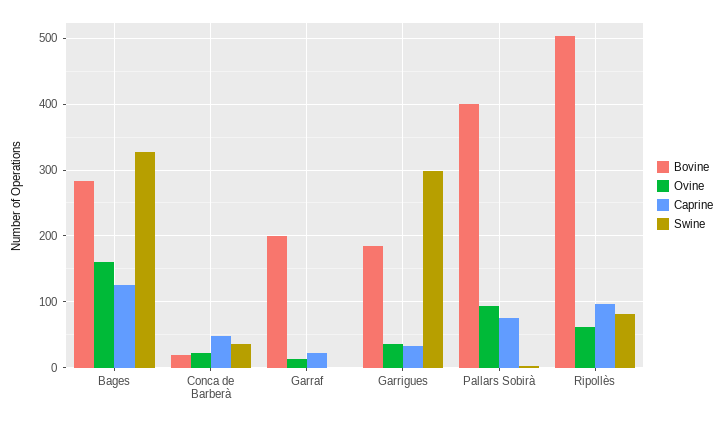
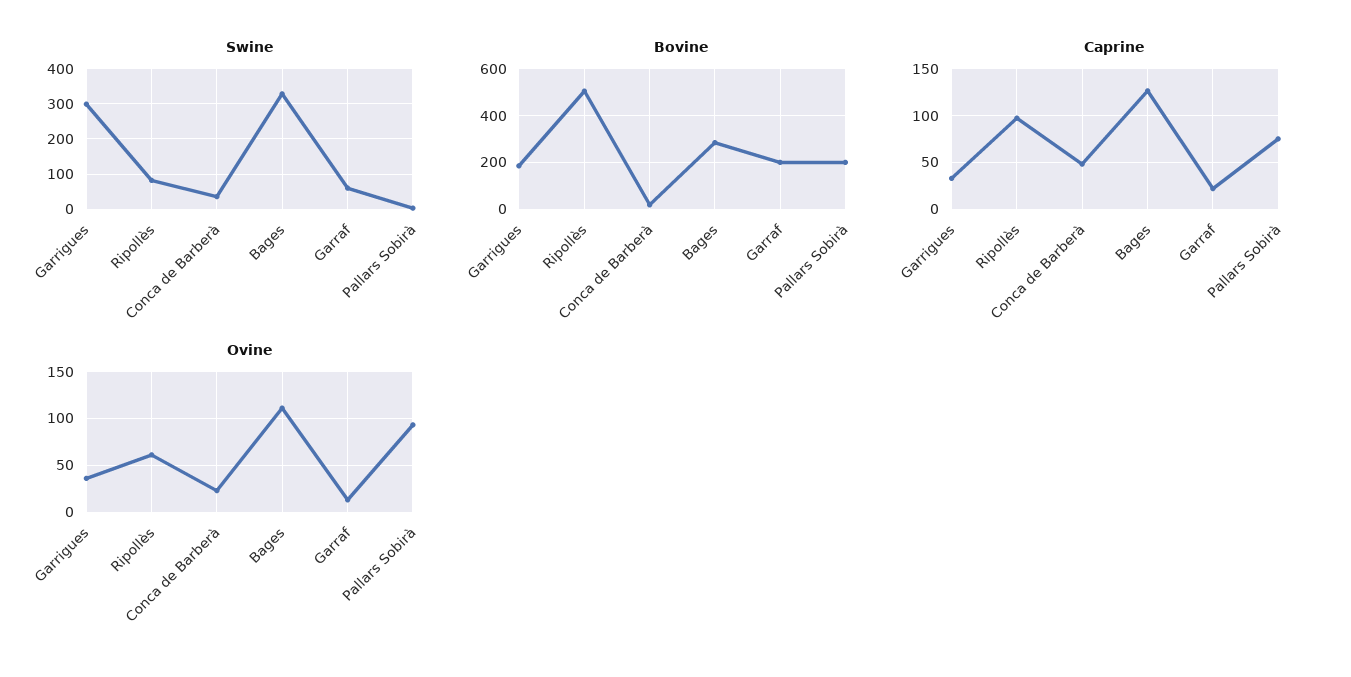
Ovine, Bages: 160 -> 110
Swine, Garraf: 0 -> 60
Bovine, Pallars Sobirà: 400 -> 200

